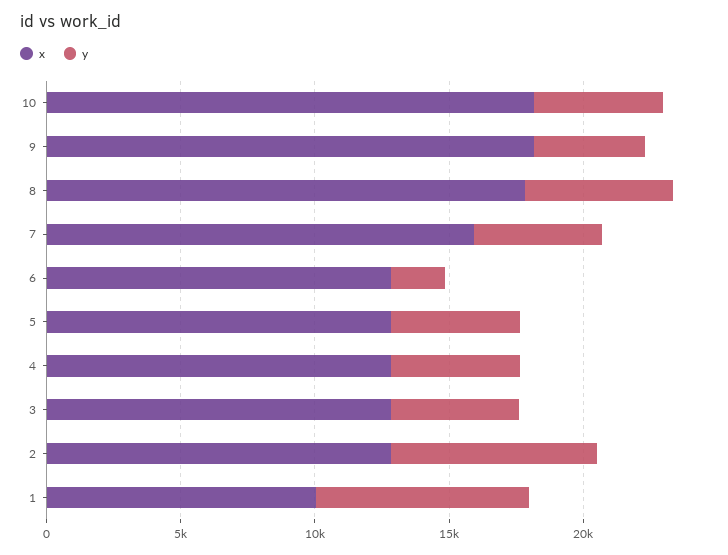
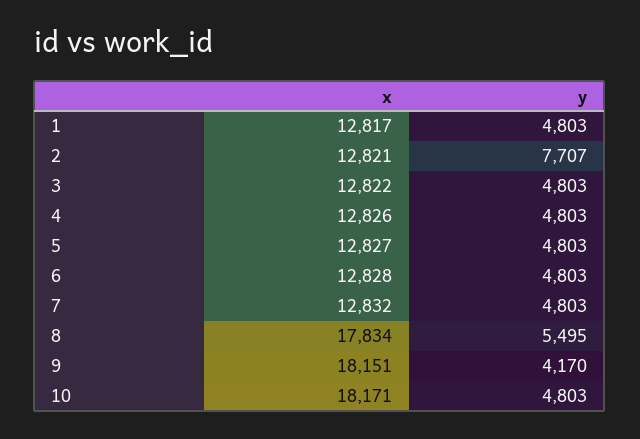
x, 7: 16000 -> 12832
y, 6: 2000 -> 4803
x, 1: 10000 -> 12817
y, 1: 8000 -> 4803

